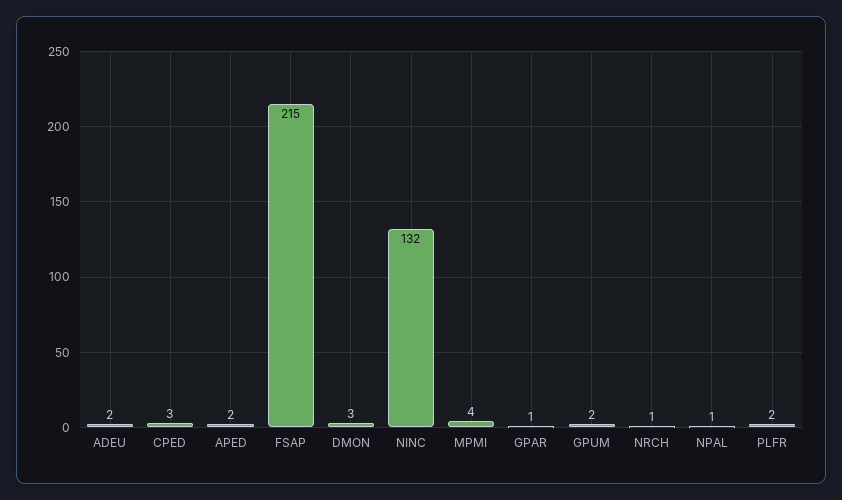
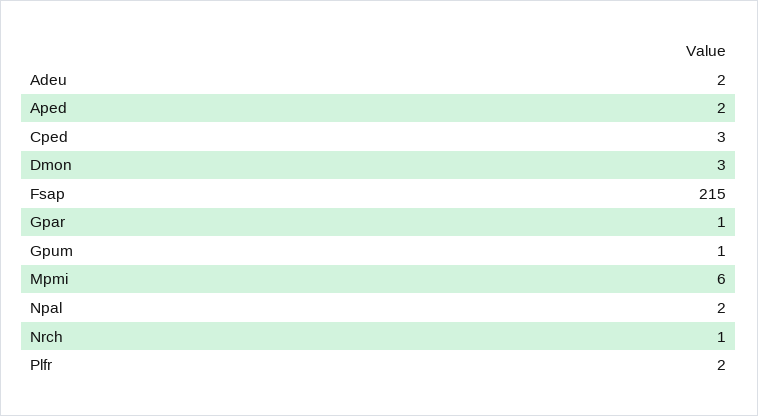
NINC: 132 -> none
MPMI: 4 -> 6
GPUM: 2 -> 1
NPAL: 1 -> 2

